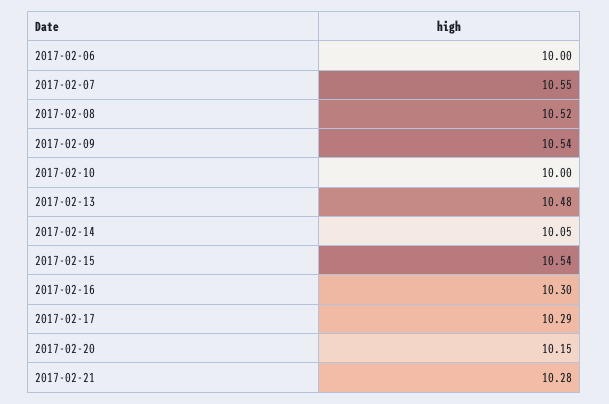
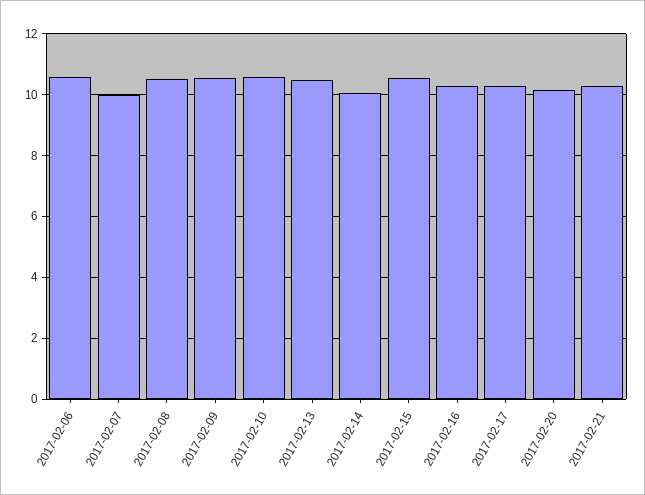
2017-02-06: 10 -> 10.6
2017-02-07: 10.55 -> 10
2017-02-10: 10 -> 10.6

